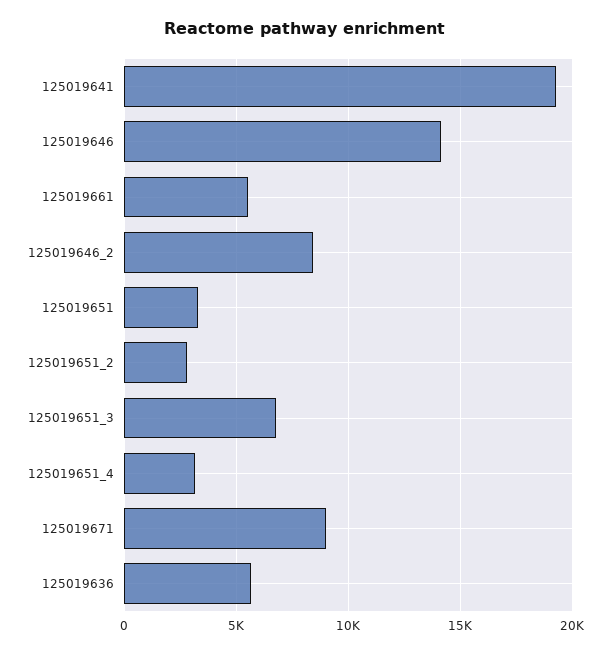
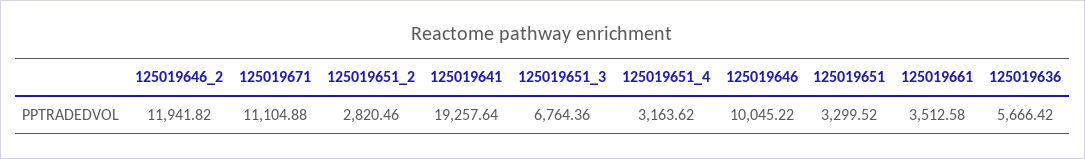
125019646: 14000 -> 10045.22
125019661: 5500 -> 3512.58
125019646_2: 8500 -> 11941.82
125019671: 9000 -> 11104.88

